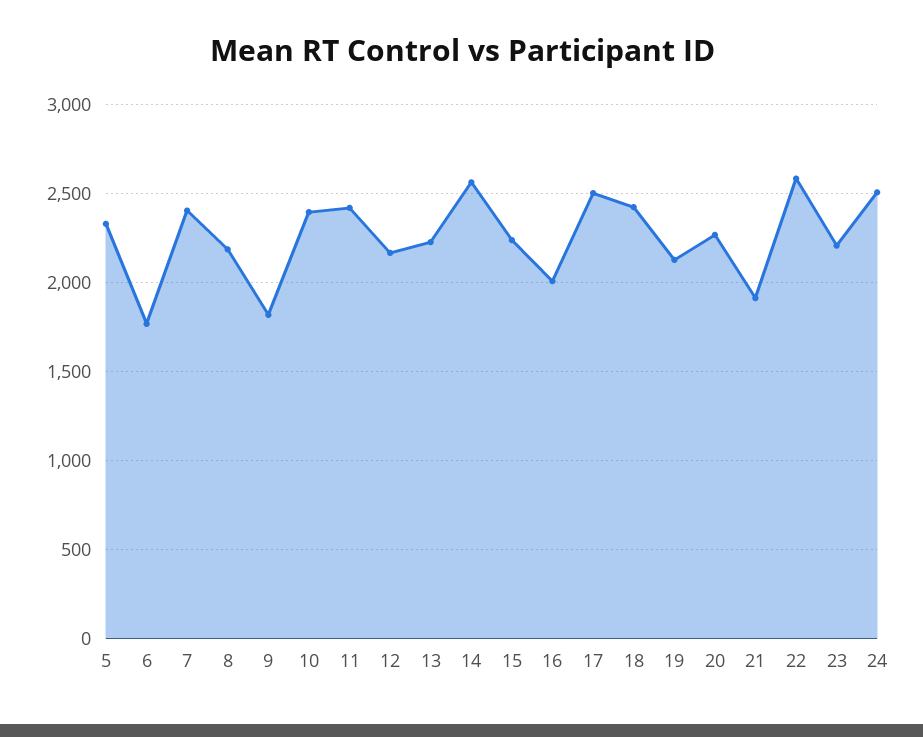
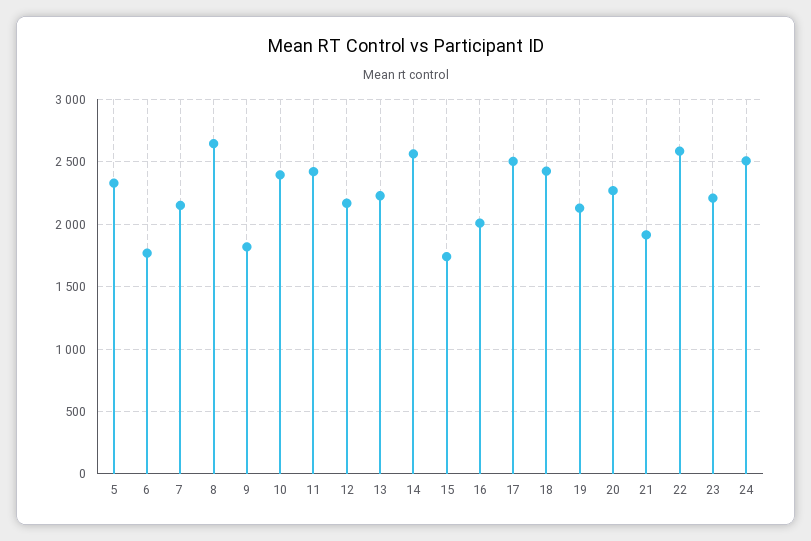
7: 2400 -> 2150
8: 2200 -> 2650
15: 2250 -> 1750

